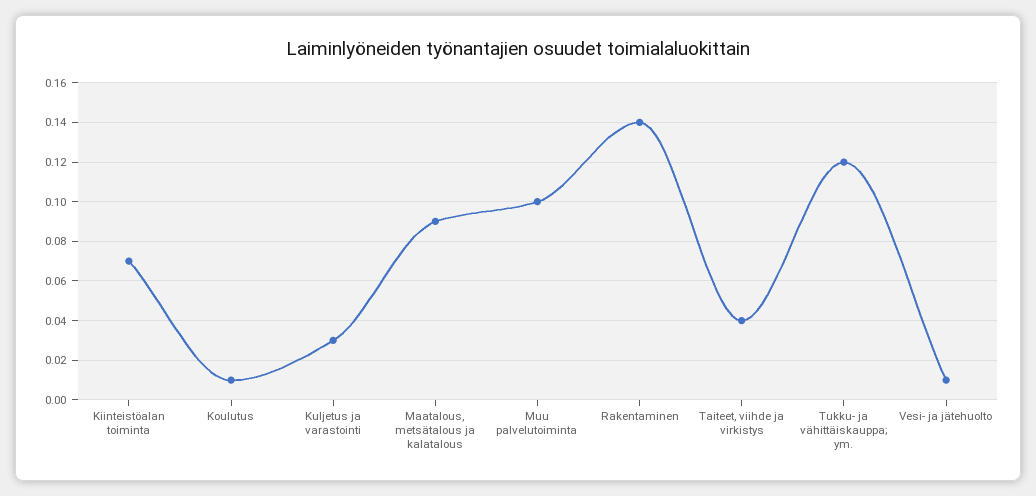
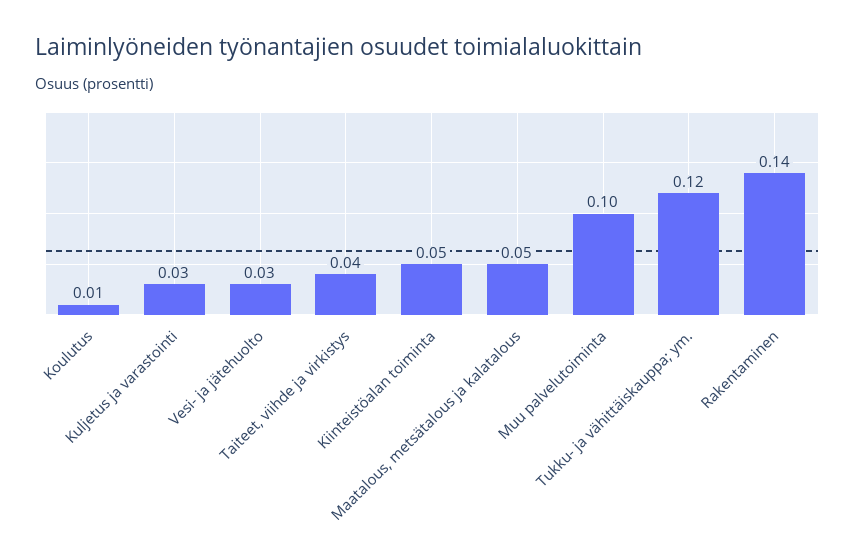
Kiinteistöalan toiminta: 0.07 -> 0.05
Maatalous, metsätalous ja kalatalous: 0.09 -> 0.05
Vesi- ja jätehuolto: 0.01 -> 0.03

